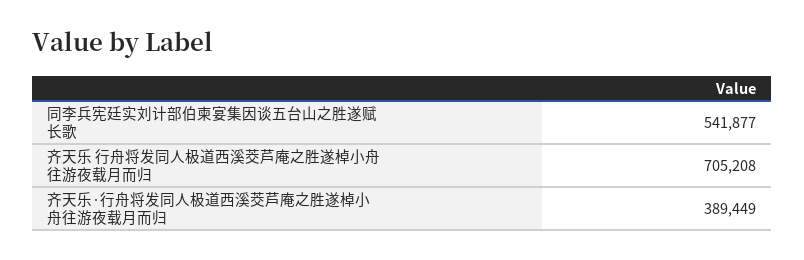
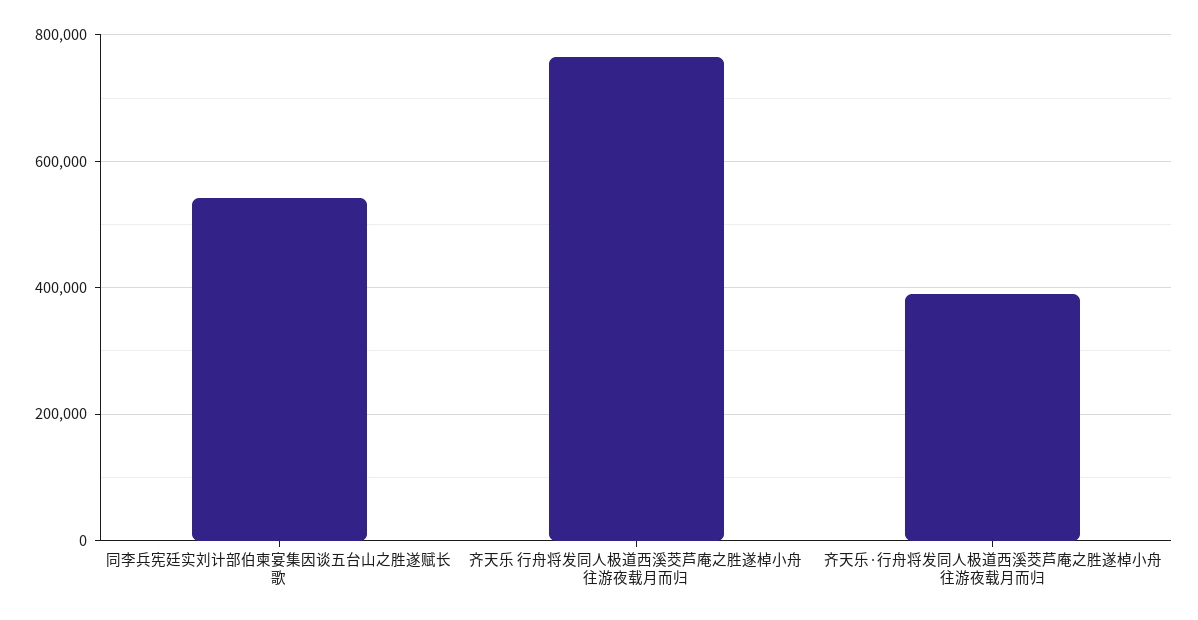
齐天乐 行舟将发同人极道西溪茭芦庵之胜遂棹小舟往游夜载月而归: 705208 -> 760000

